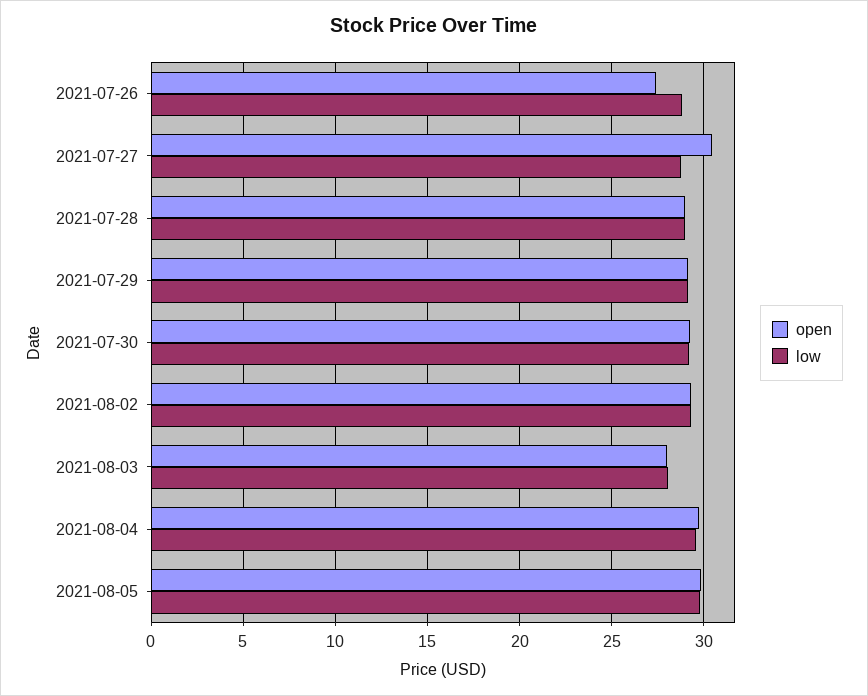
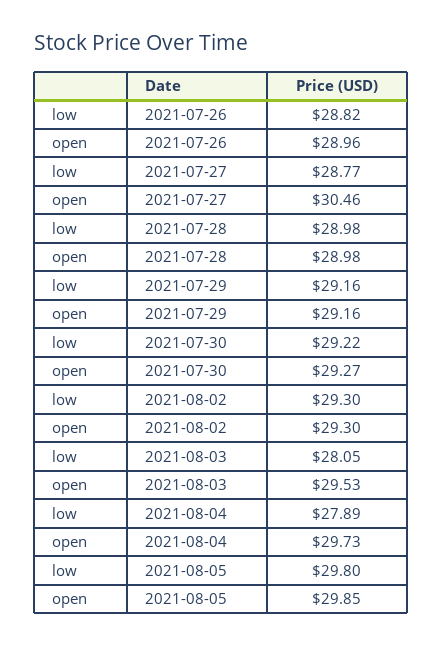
open, 2021-07-26: 27.5 -> 28.96
open, 2021-08-03: 28 -> 29.53
low, 2021-08-04: 29.5 -> 27.89

